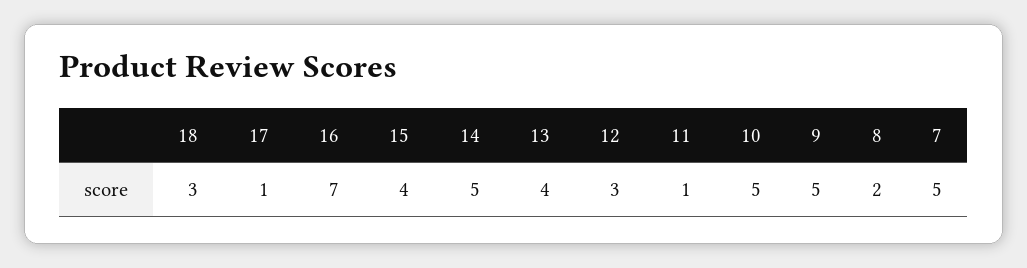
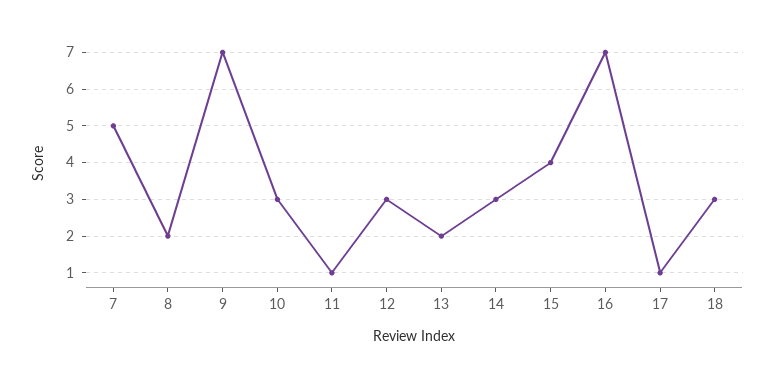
14: 5 -> 3
13: 4 -> 2
10: 5 -> 3
9: 5 -> 7

